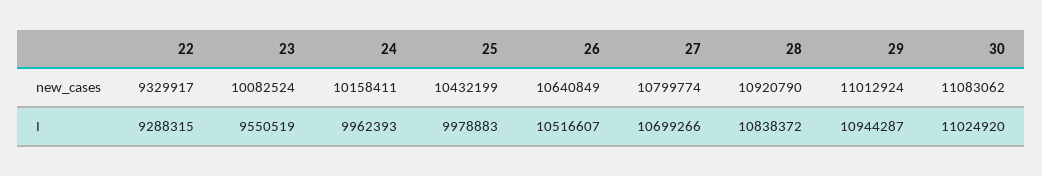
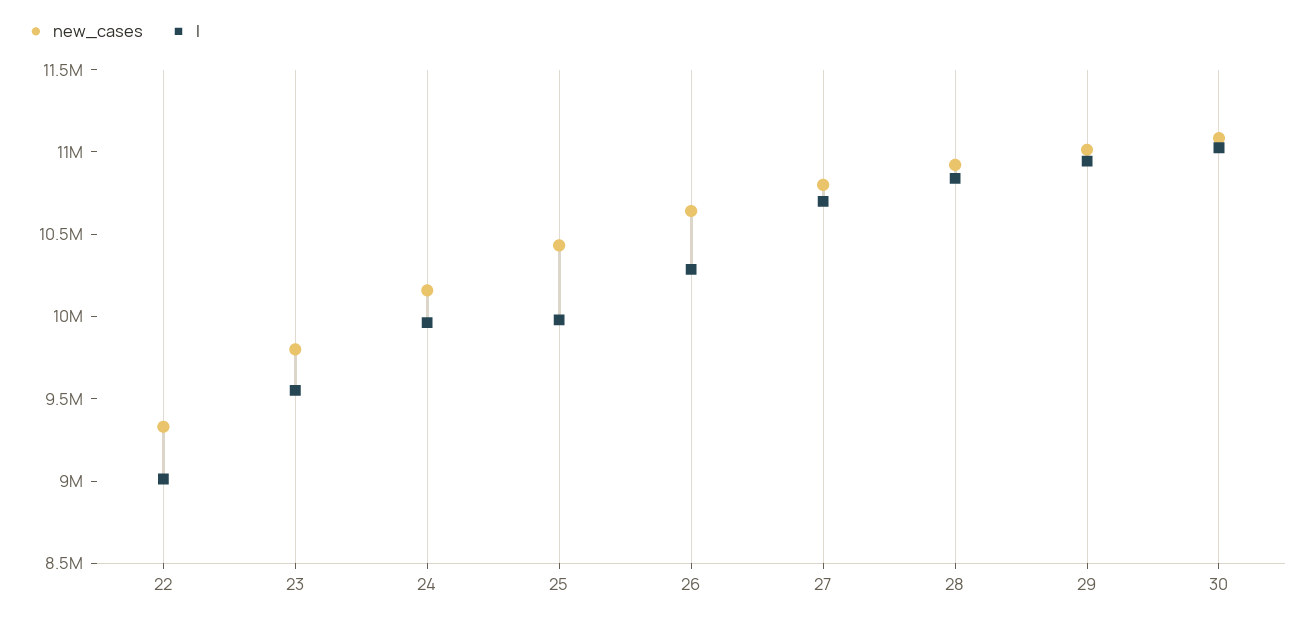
new_cases, 23: 10082524 -> 9800000
I, 22: 9288315 -> 9000000
I, 26: 10516607 -> 10300000

